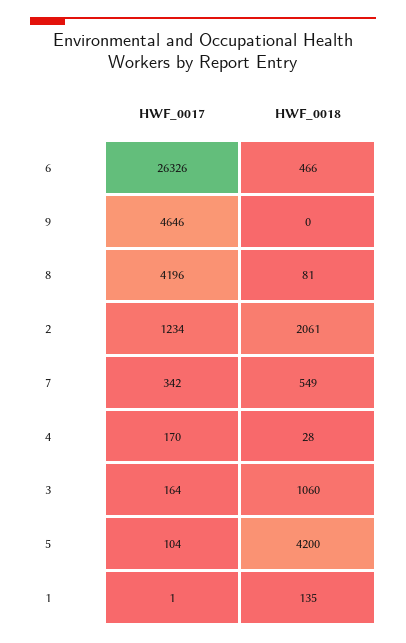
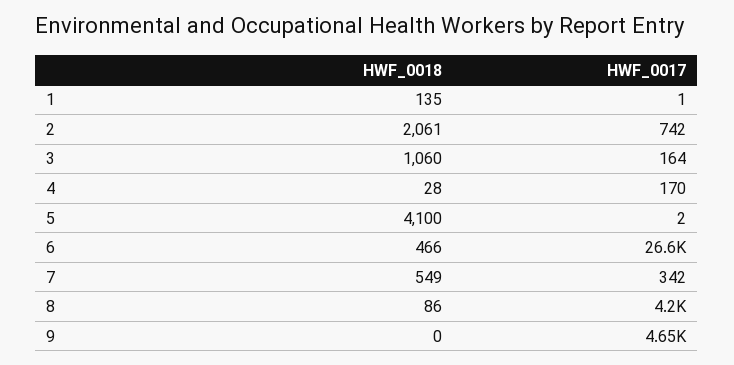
HWF_0017, 6: 26326 -> 26600
HWF_0018, 8: 81 -> 86
HWF_0017, 2: 1234 -> 742
HWF_0017, 5: 104 -> 2
HWF_0018, 5: 4200 -> 4100

